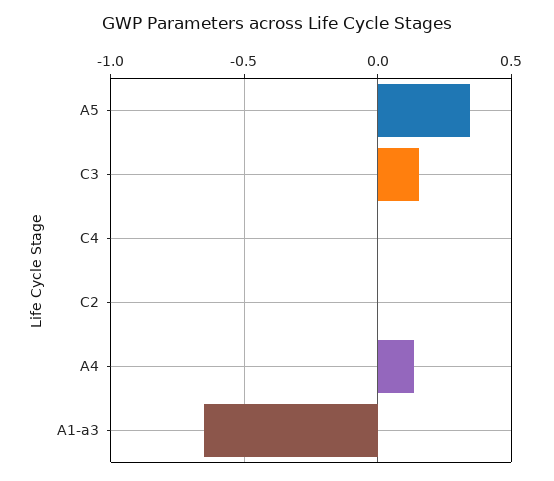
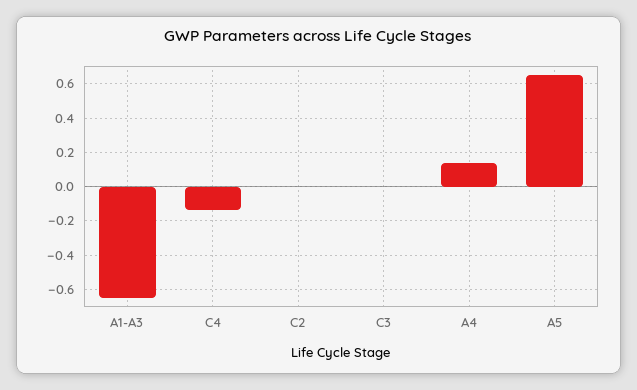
A5: 0.35 -> 0.65
C3: 0.15 -> 0
C4: 0 -> -0.15

